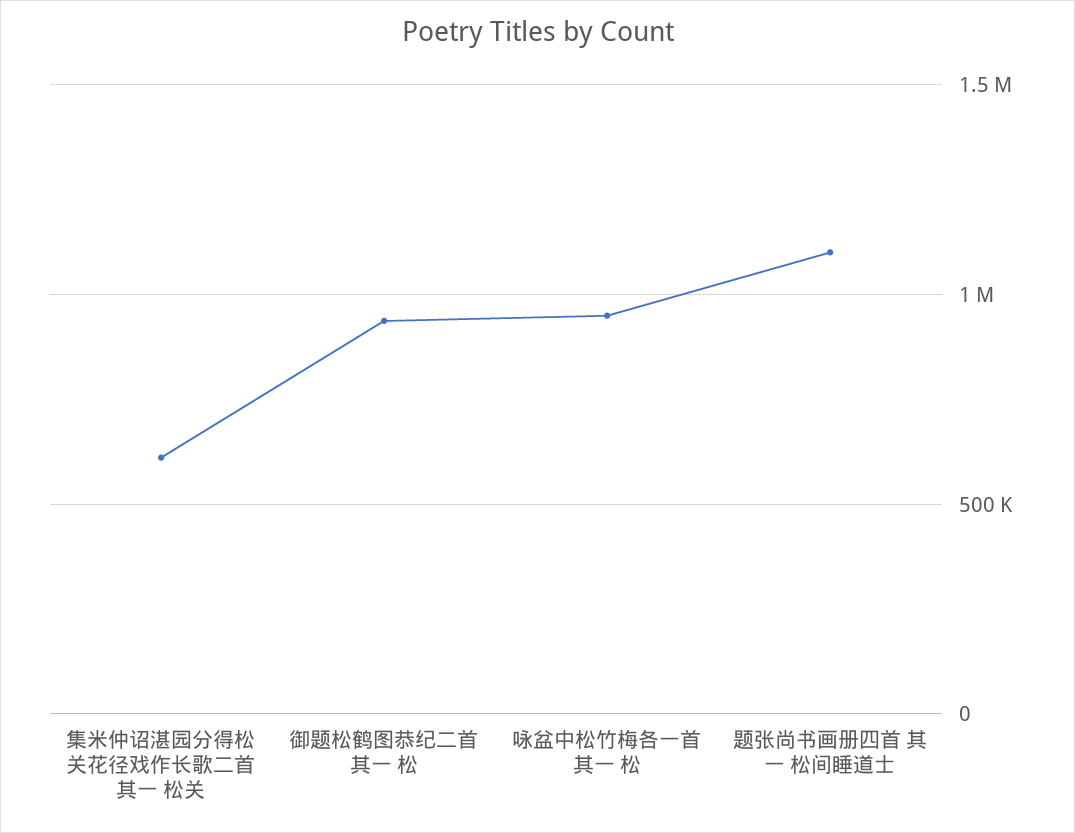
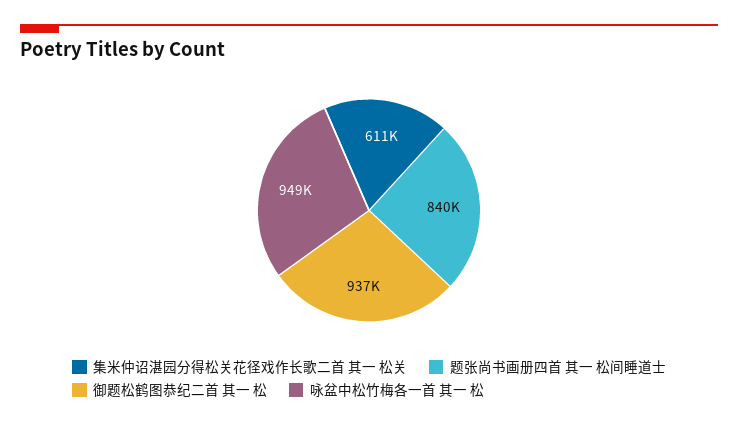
题张尚书画册四首 其一 松间睡道士: 1100000 -> 840000

